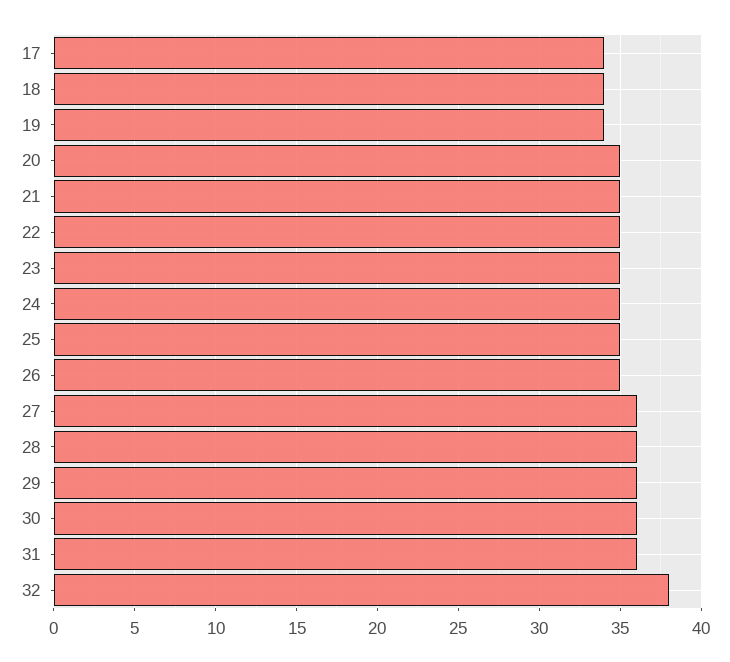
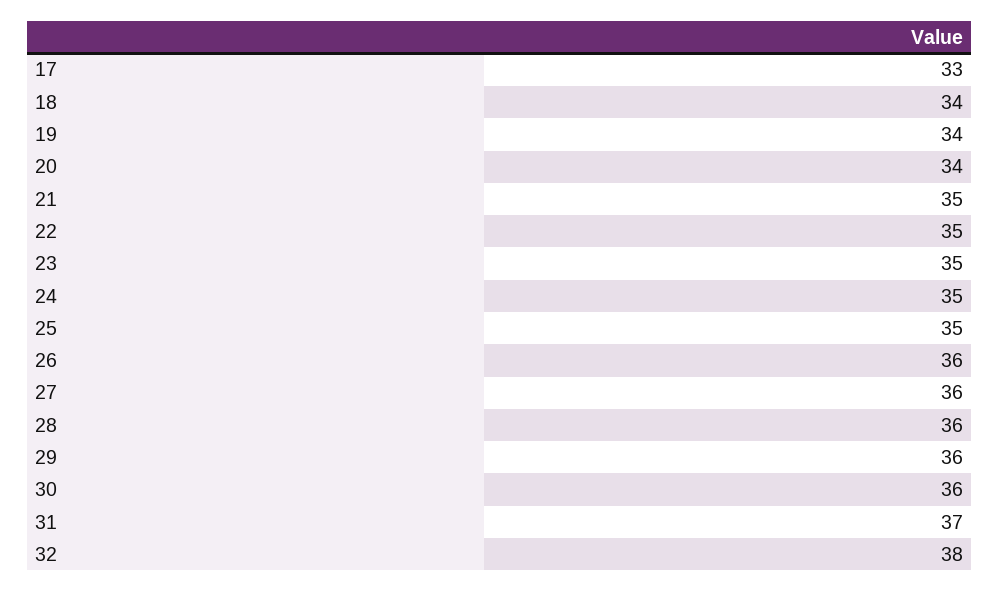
17: 34 -> 33
20: 35 -> 34
26: 35 -> 36
31: 36 -> 37

